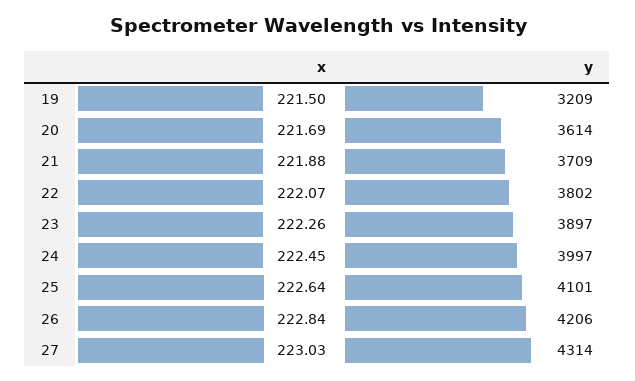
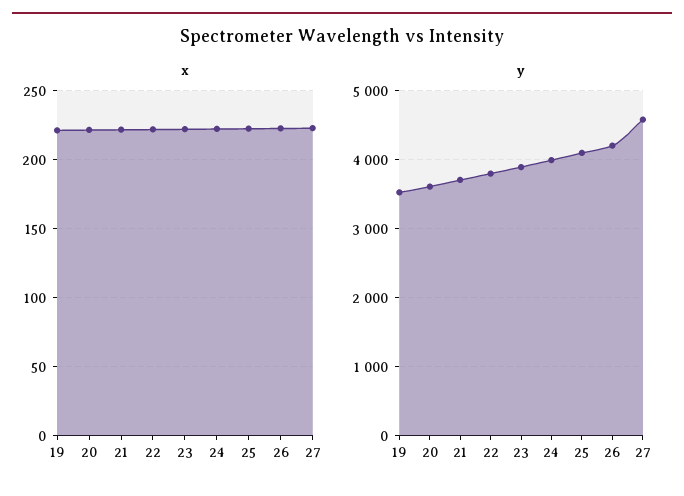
y, 19: 3209 -> 3500
y, 27: 4314 -> 4600

